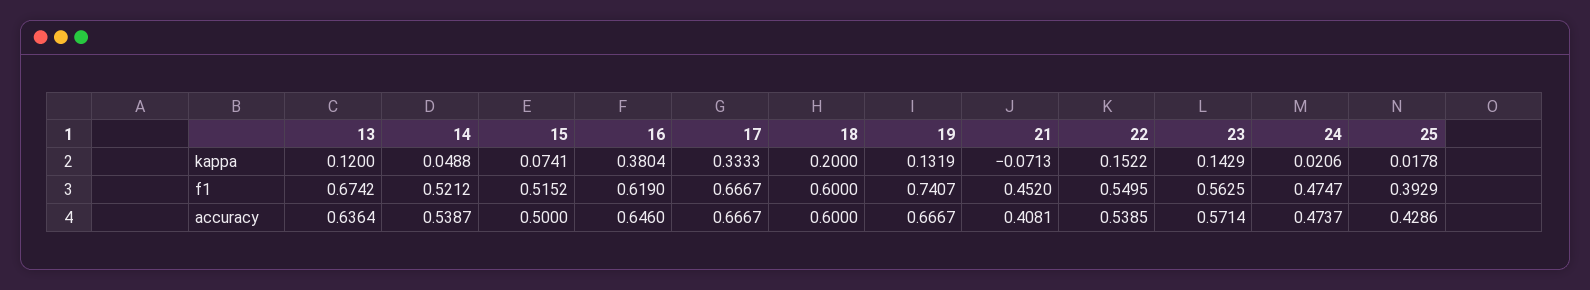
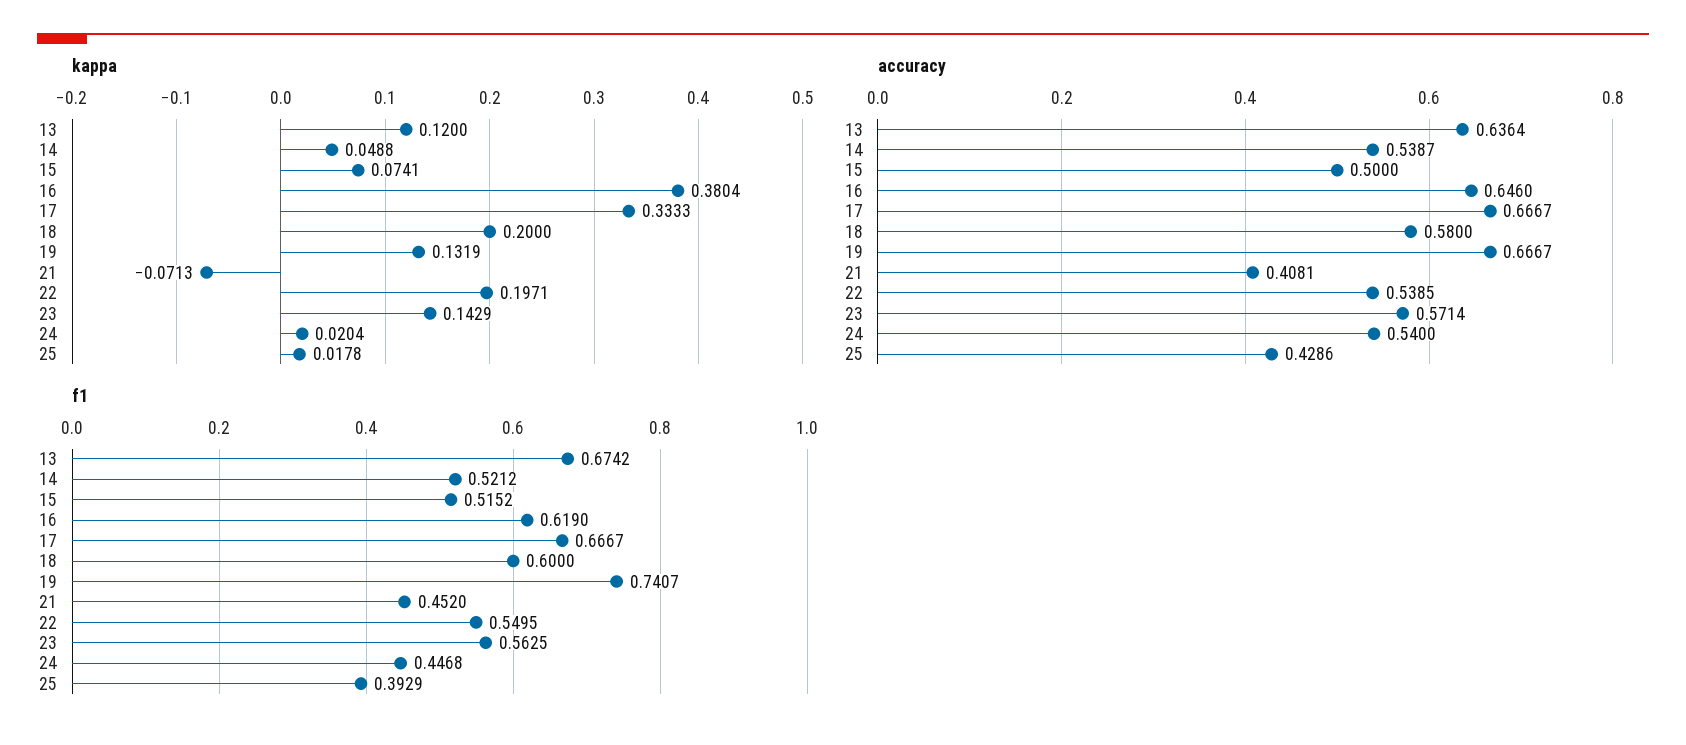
kappa, 22: 0.1522 -> 0.1971
kappa, 24: 0.0206 -> 0.0204
f1, 24: 0.4747 -> 0.4468
accuracy, 18: 0.6 -> 0.58
accuracy, 24: 0.4737 -> 0.54

